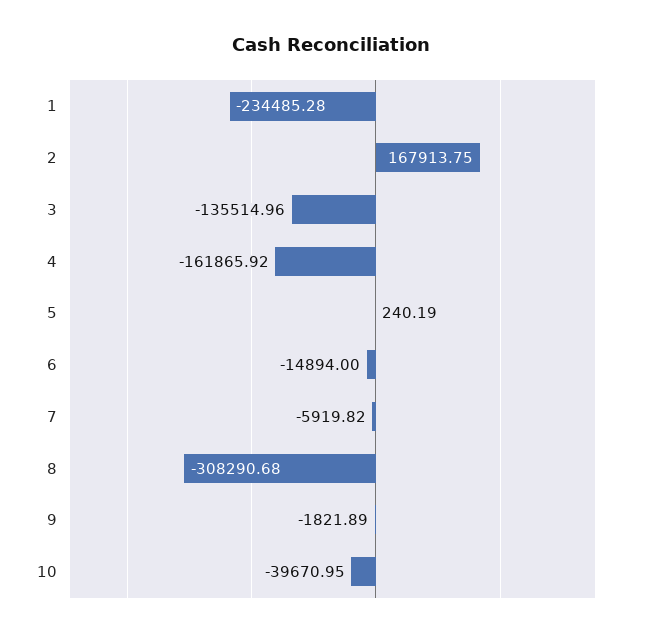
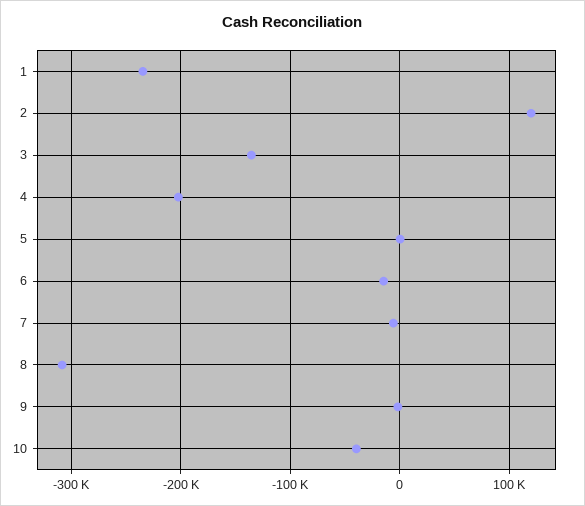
2: 167913.75 -> 120000
4: -161865.92 -> -200000

